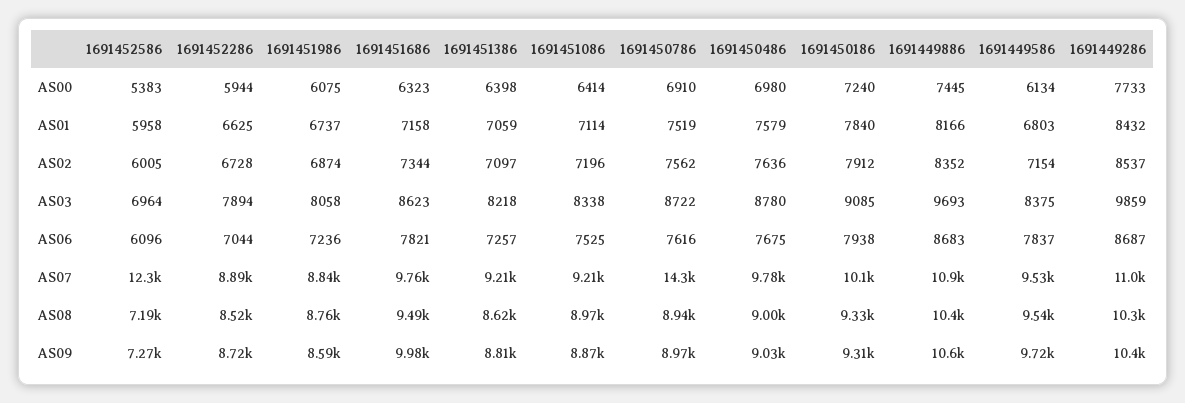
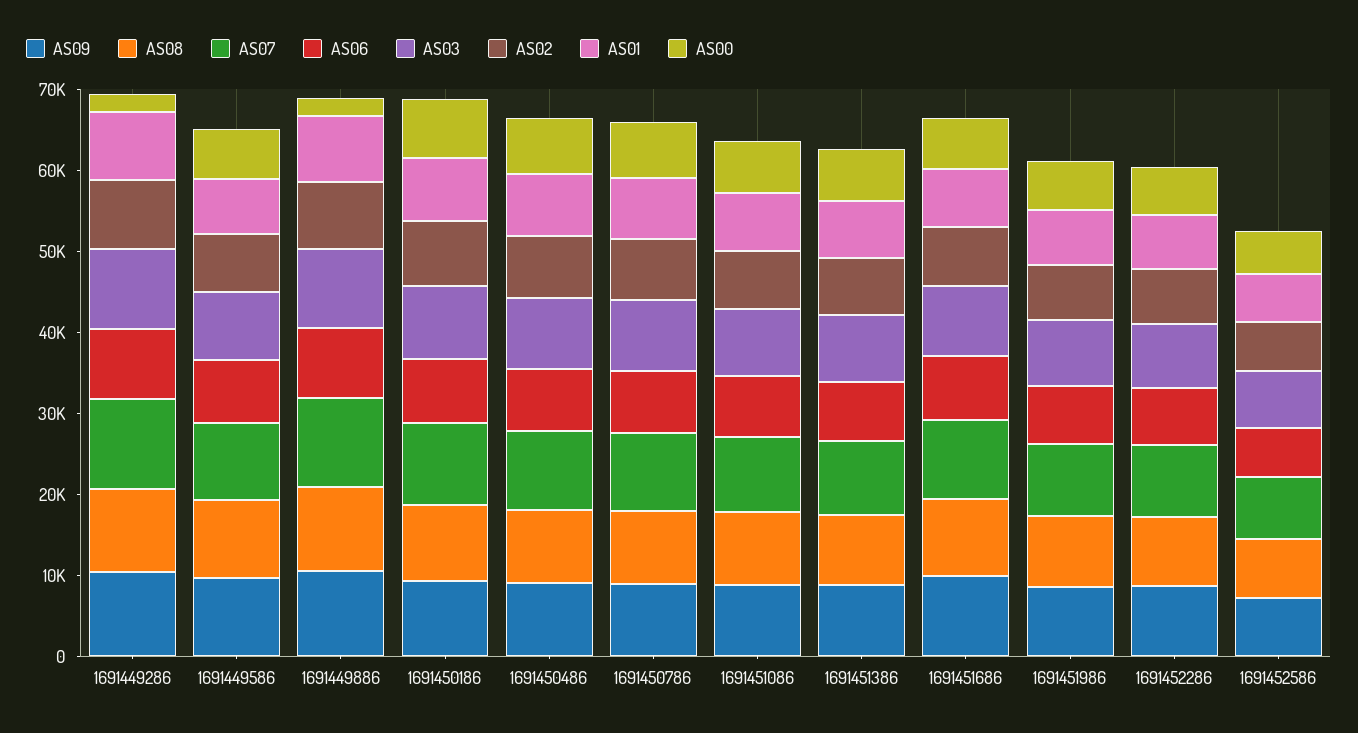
AS00, 1691449886: 7445 -> 2000
AS00, 1691449286: 7733 -> 2000
AS07, 1691452586: 12300 -> 8000
AS07, 1691450786: 14300 -> 10000

